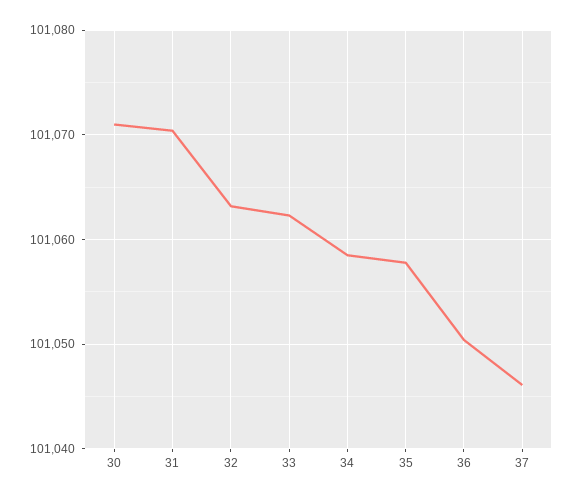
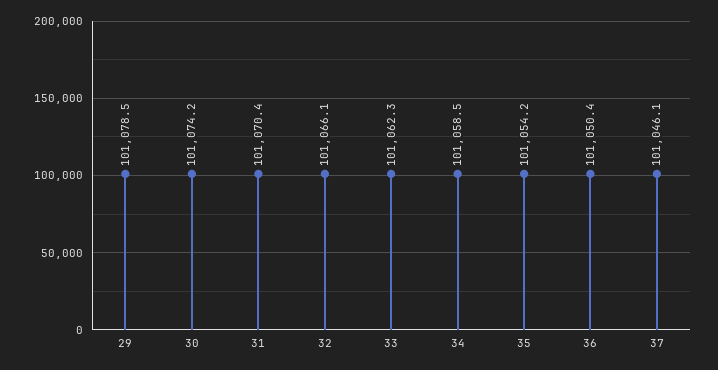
30: 101071 -> 101074.2
32: 101063 -> 101066.1
35: 101058 -> 101054.2
29: none -> 101078.5

